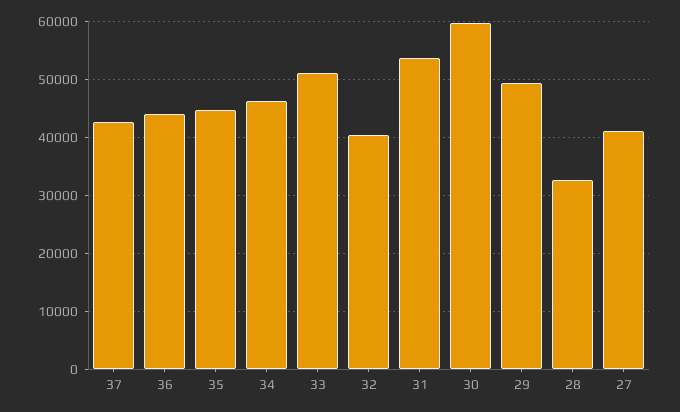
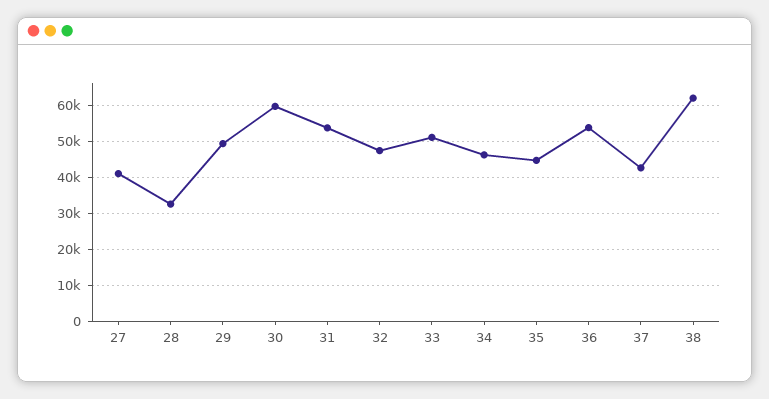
36: 44000 -> 54000
32: 40000 -> 48000
38: none -> 62000

